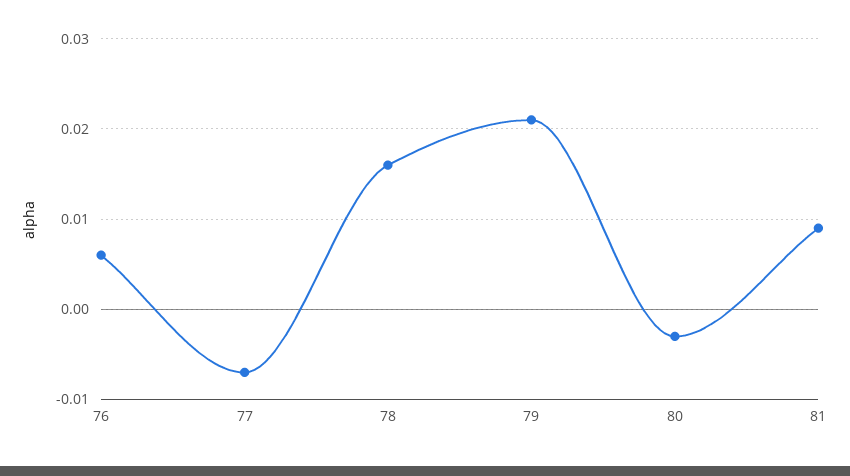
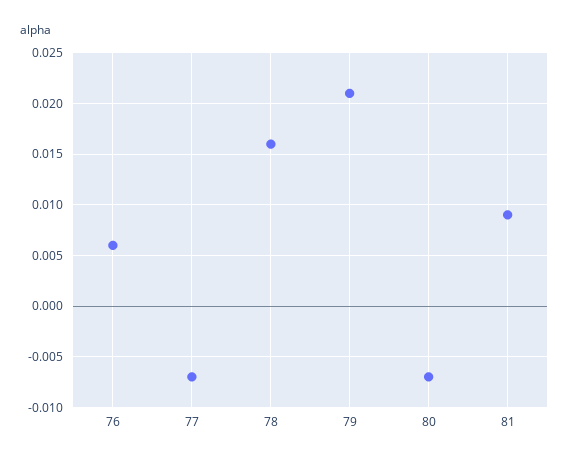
80: -0.003 -> -0.007

